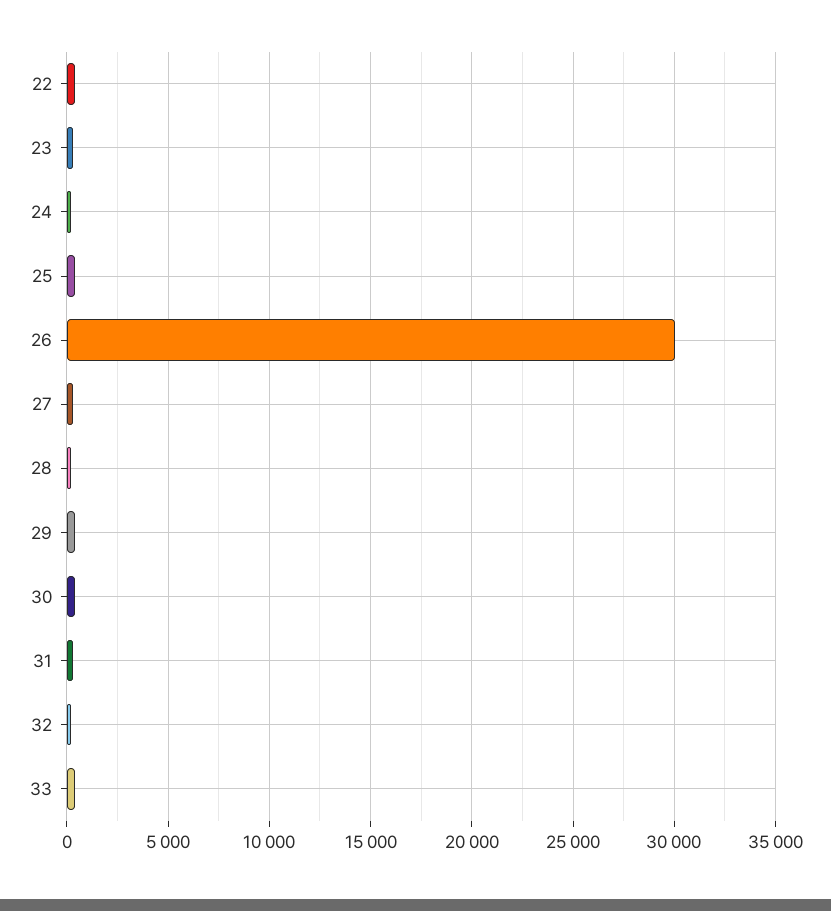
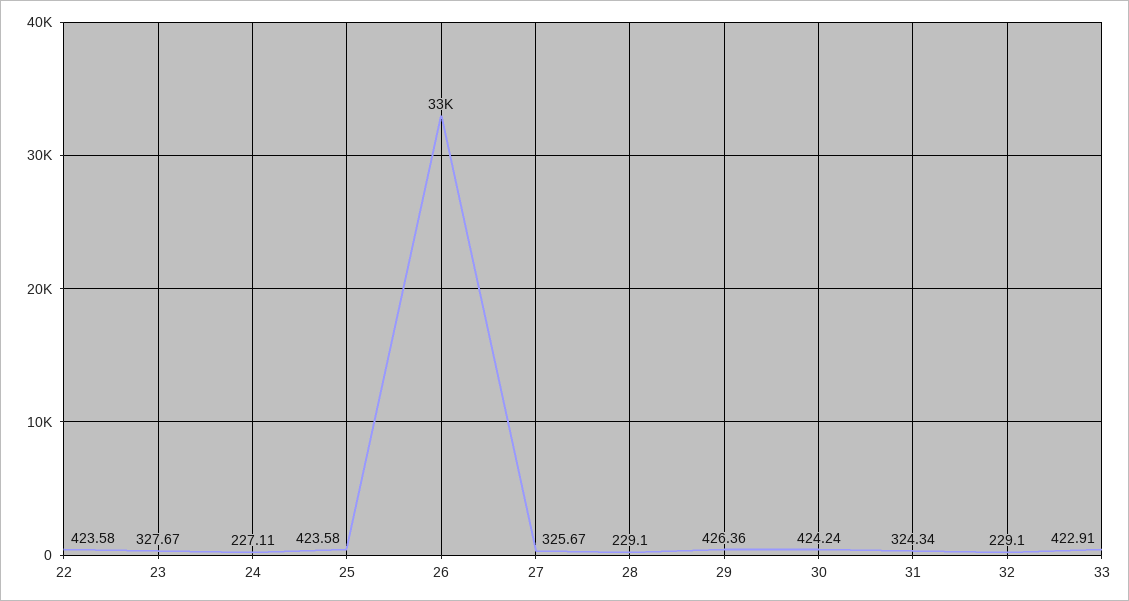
26: 30000 -> 33000

